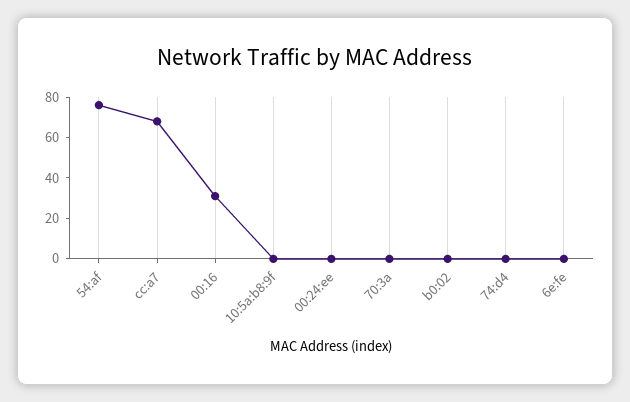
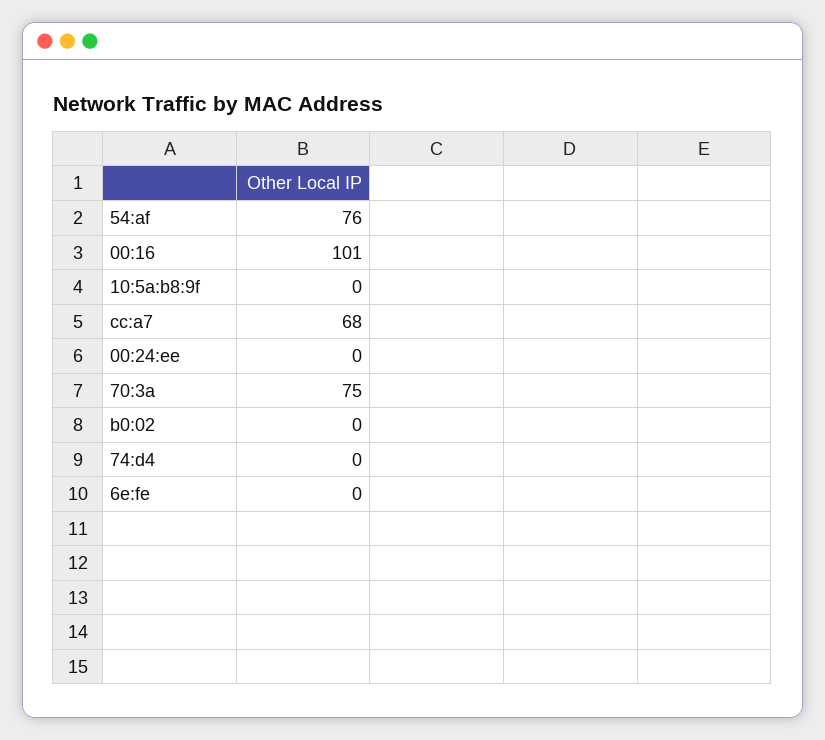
00:16: 30 -> 101
70:3a: 0 -> 75

